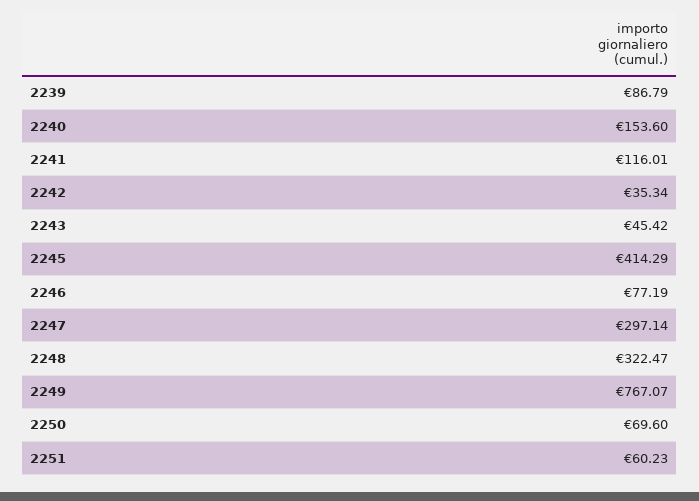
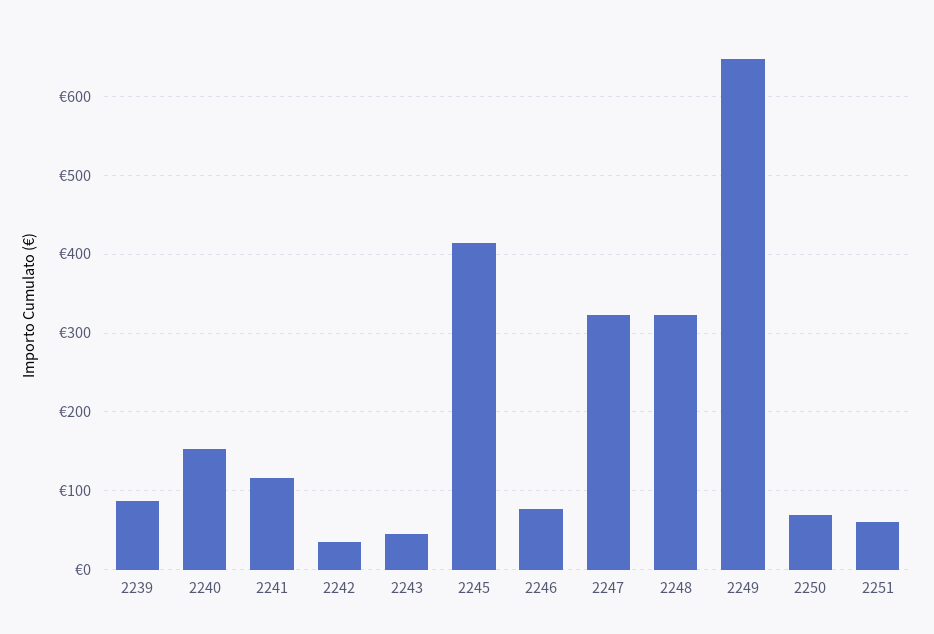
2247: 297.14 -> 320
2249: 767.07 -> 650

